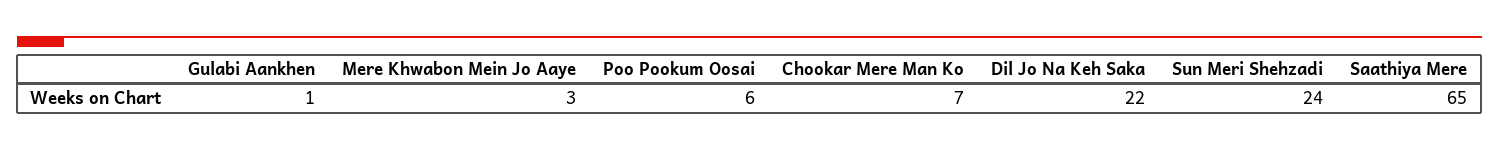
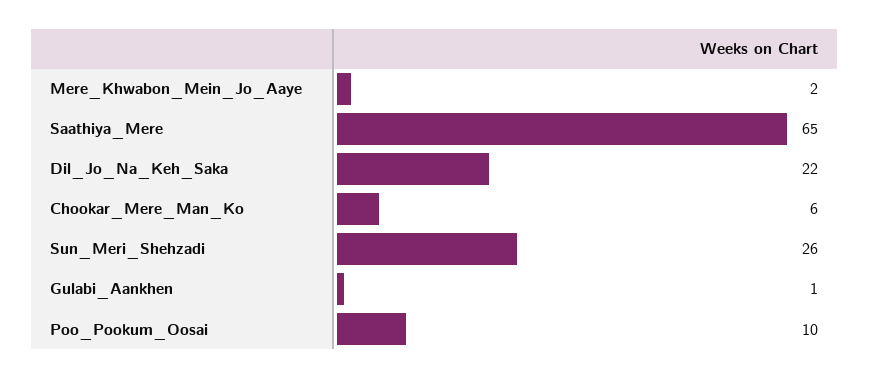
Mere Khwabon Mein Jo Aaye: 3 -> 2
Poo Pookum Oosai: 6 -> 10
Chookar Mere Man Ko: 7 -> 6
Sun Meri Shehzadi: 24 -> 26

